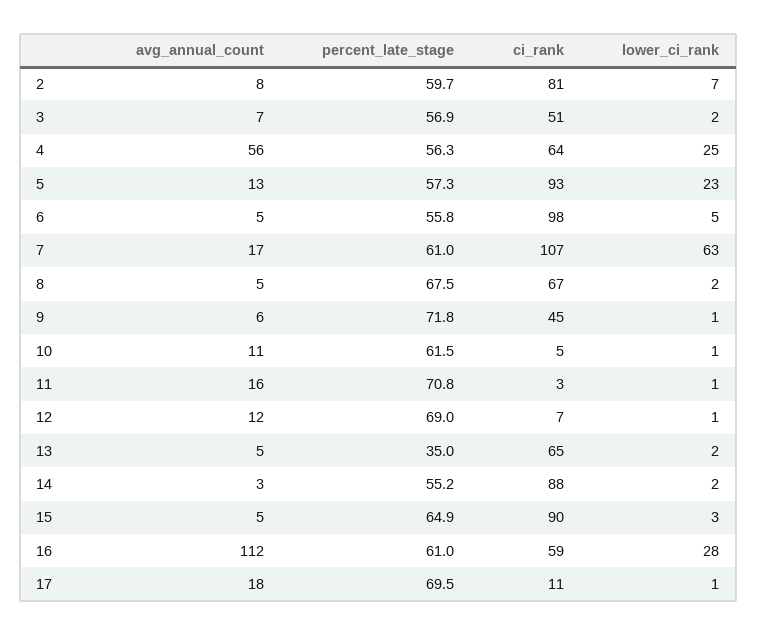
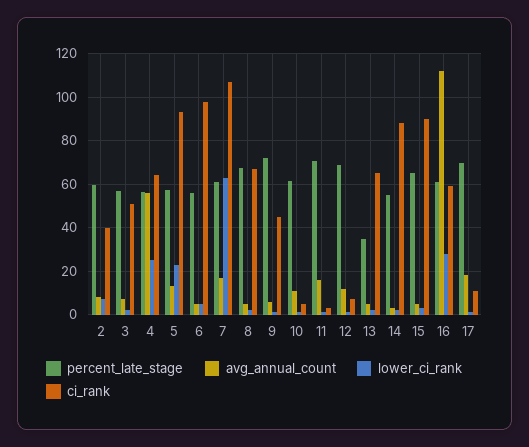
ci_rank, 2: 81 -> 40

